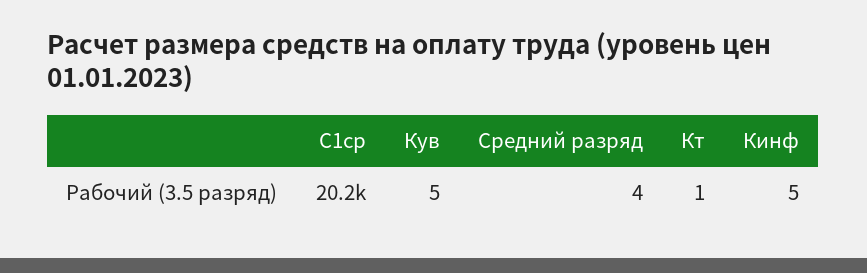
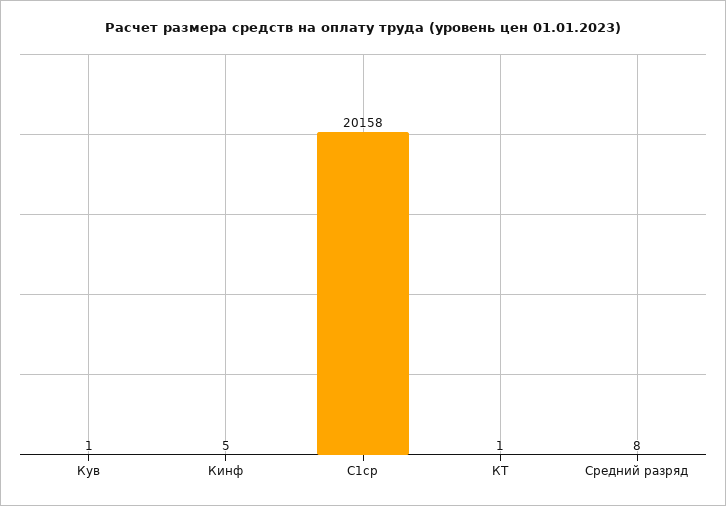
Кув: 5 -> 1
Средний разряд: 4 -> 8

